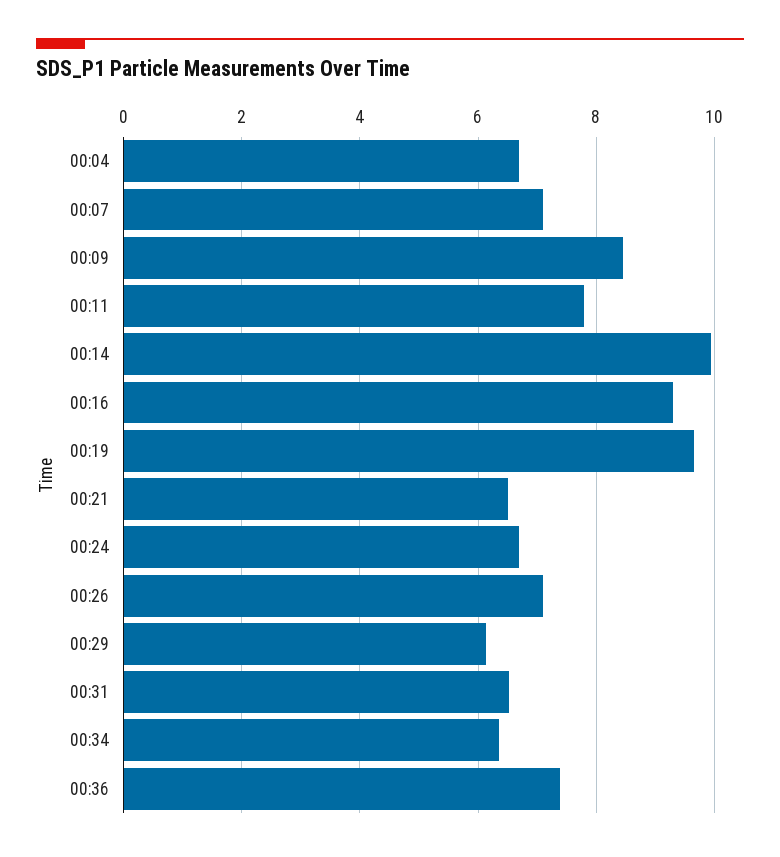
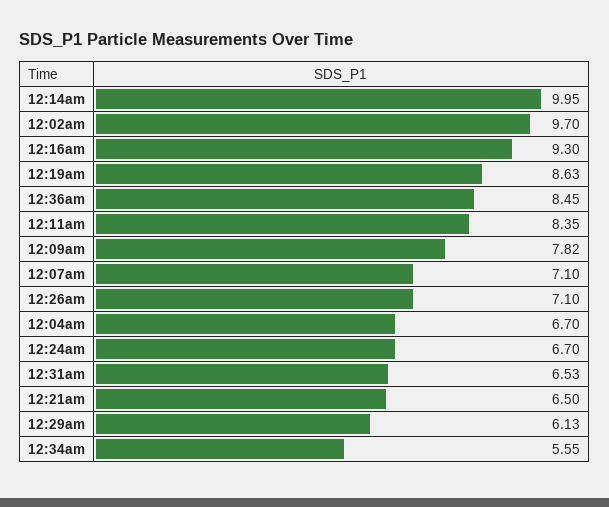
00:09: 8.4 -> 7.82
00:11: 7.8 -> 8.35
00:19: 9.6 -> 8.63
00:34: 6.4 -> 5.55
00:36: 7.4 -> 8.45
12:02am: none -> 9.7

